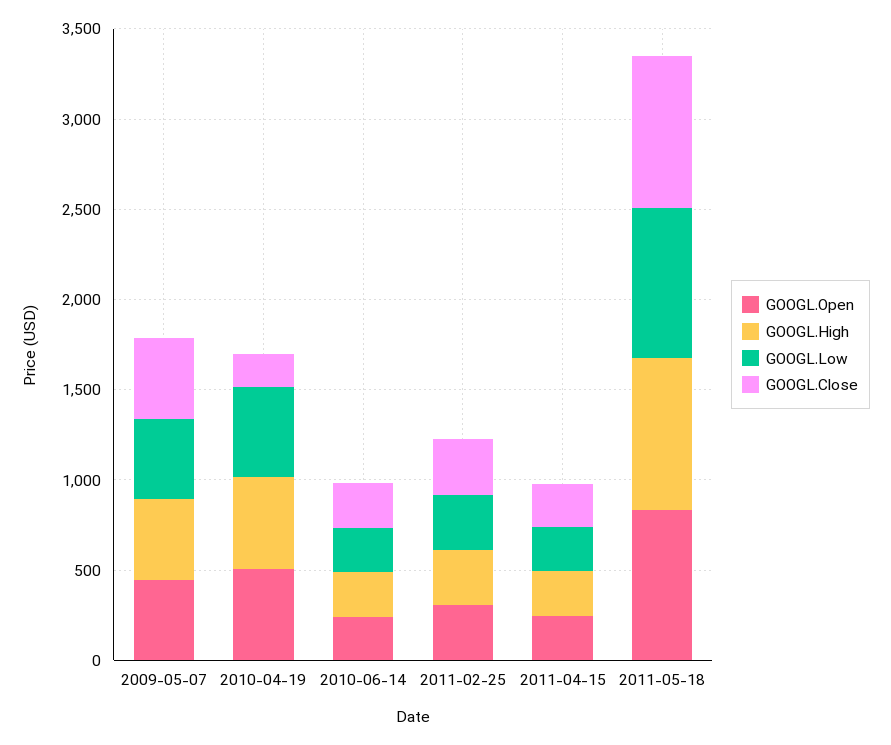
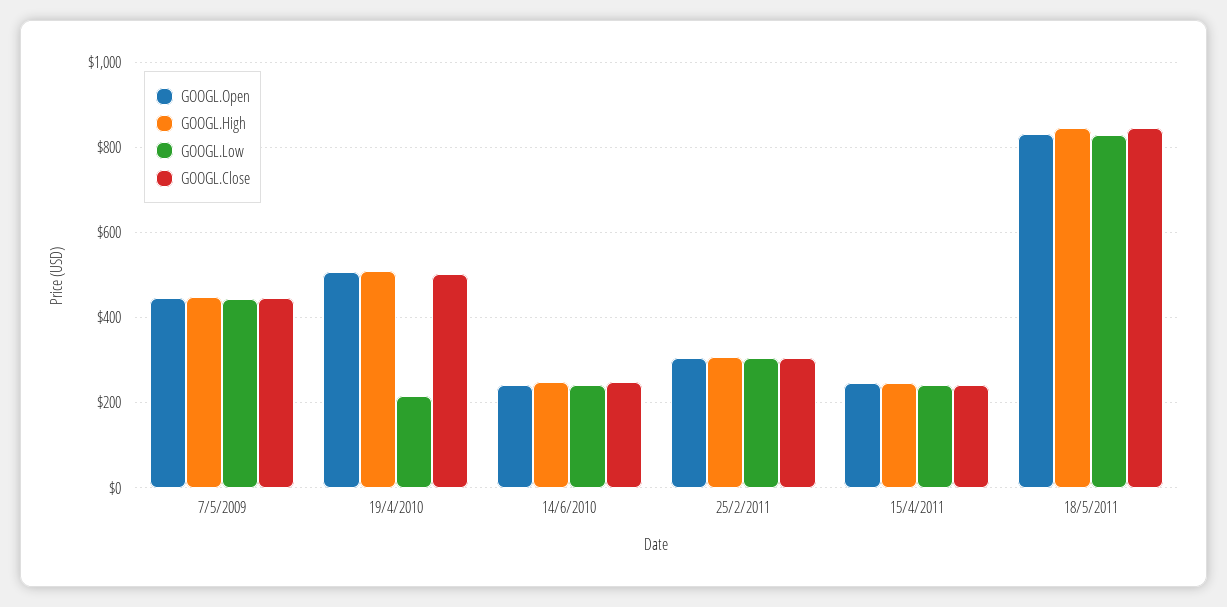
GOOGL.Low, 2010-04-19: 500 -> 220
GOOGL.Close, 2010-04-19: 200 -> 500

